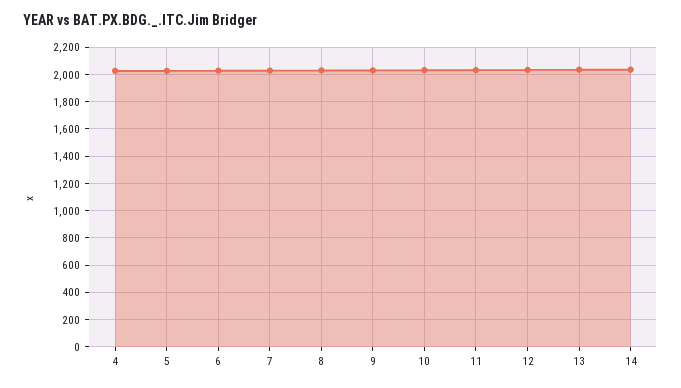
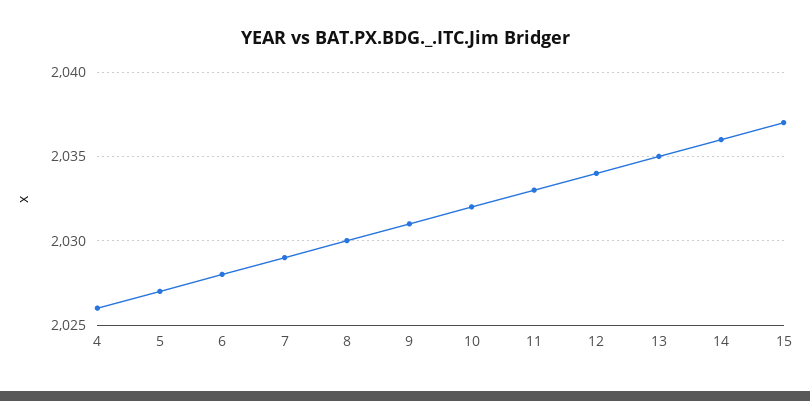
15: none -> 2037

